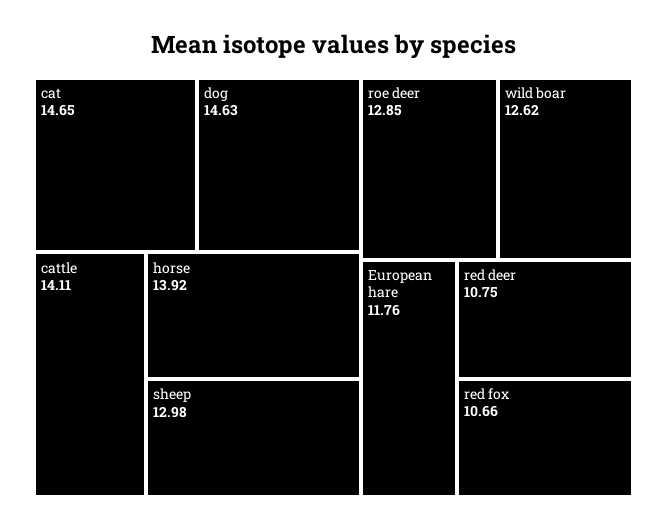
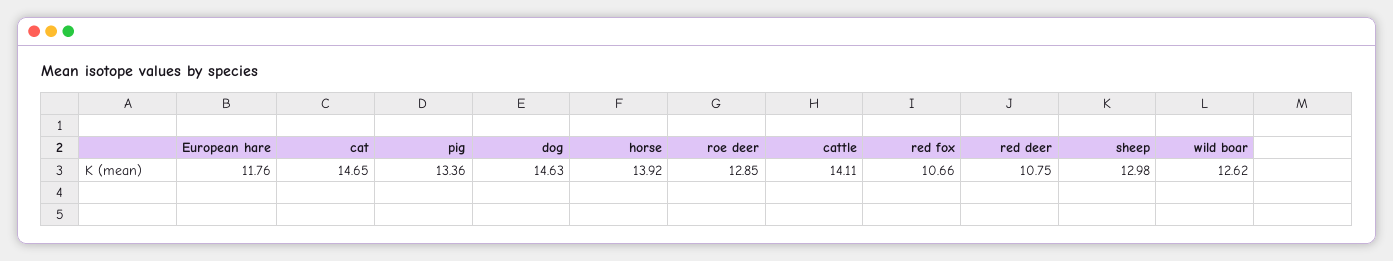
pig: none -> 13.36

